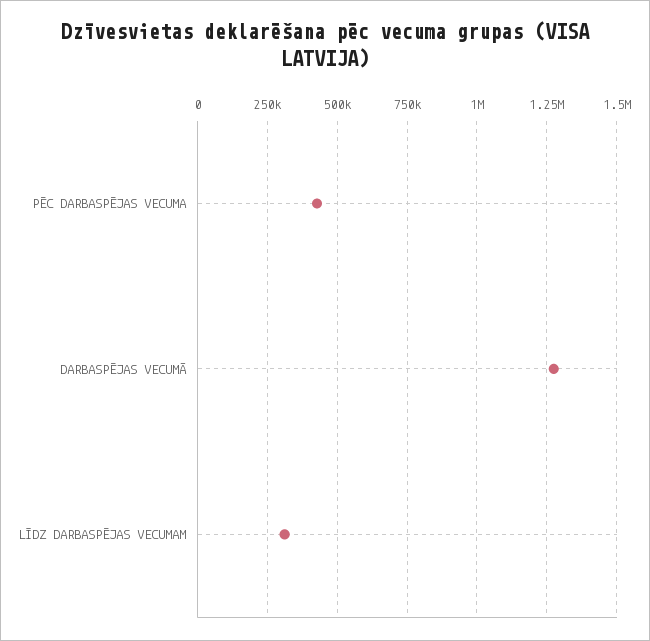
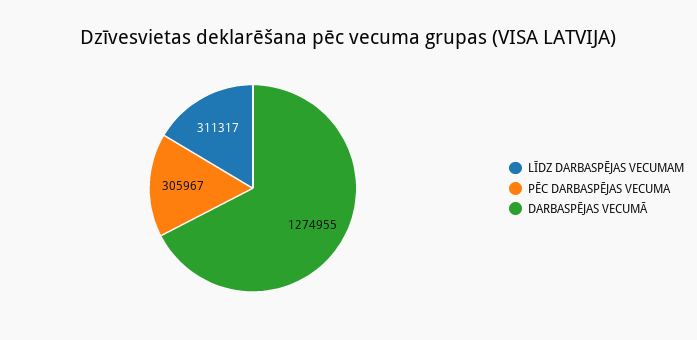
PĒC DARBASPĒJAS VECUMA: 425000 -> 305967

